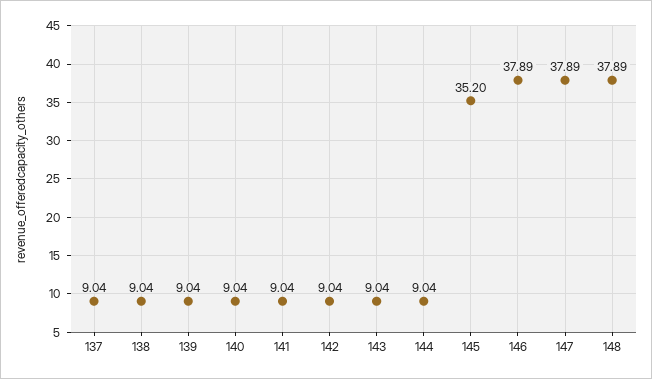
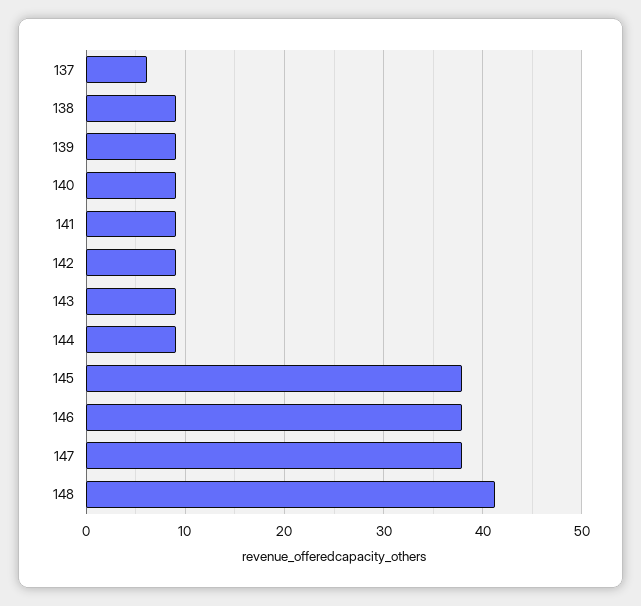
137: 9.04 -> 6
145: 35.2 -> 38
148: 37.89 -> 41

